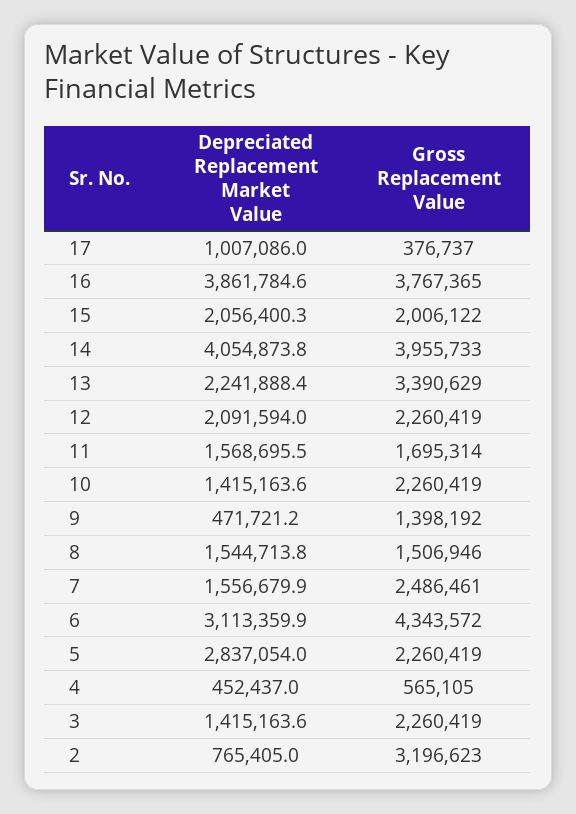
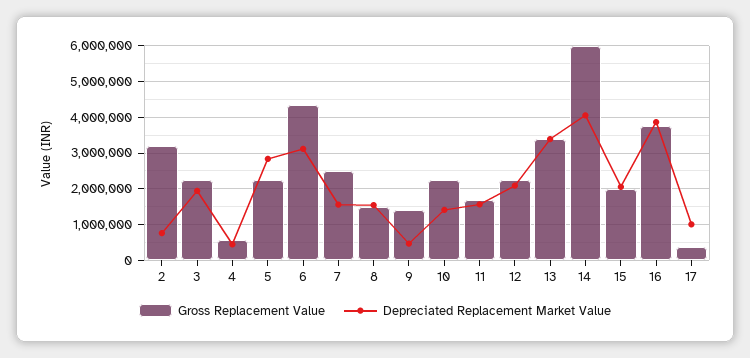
Gross Replacement Value, 14: 3955733 -> 6000000
Depreciated Replacement Market Value, 13: 2241888.4 -> 3400000
Depreciated Replacement Market Value, 3: 1415163.6 -> 2000000

